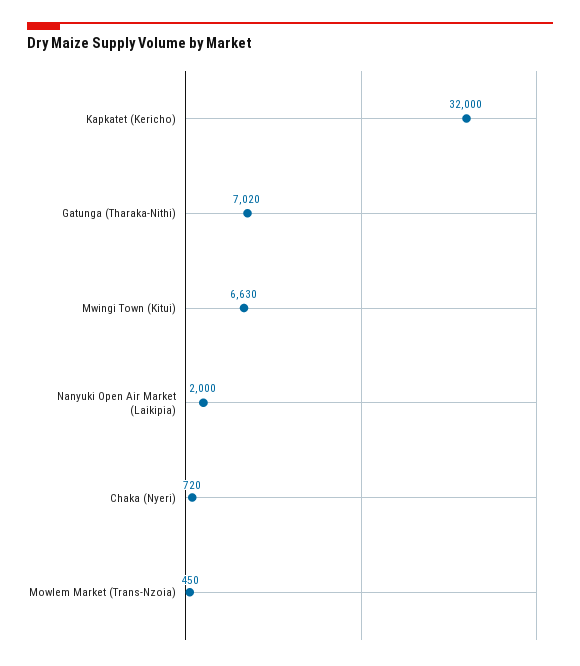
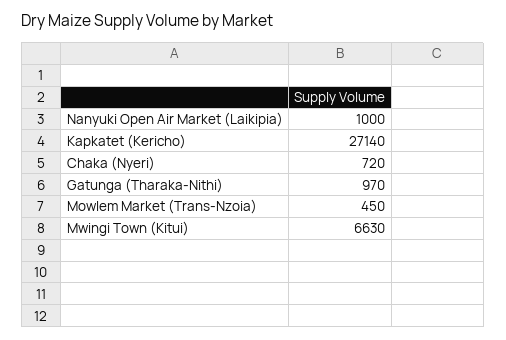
Kapkatet (Kericho): 32000 -> 27140
Gatunga (Tharaka-Nithi): 7020 -> 970
Nanyuki Open Air Market (Laikipia): 2000 -> 1000

